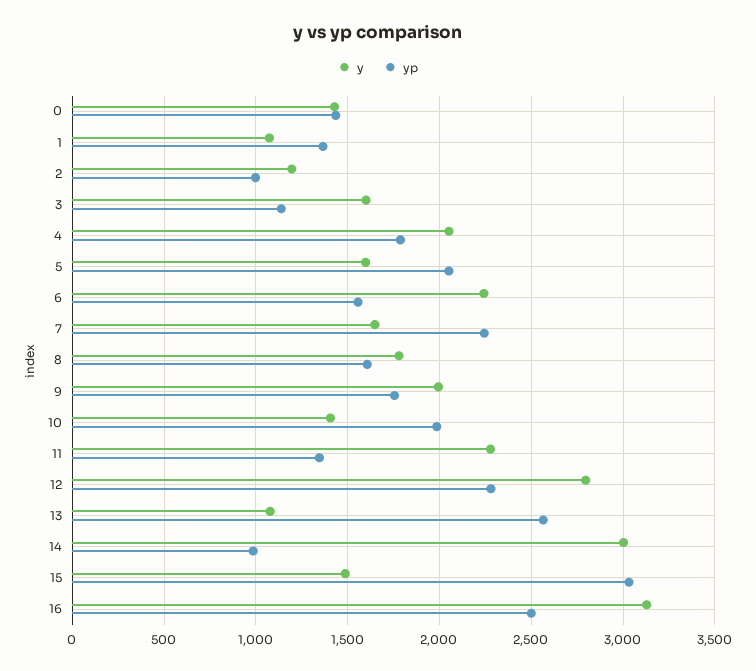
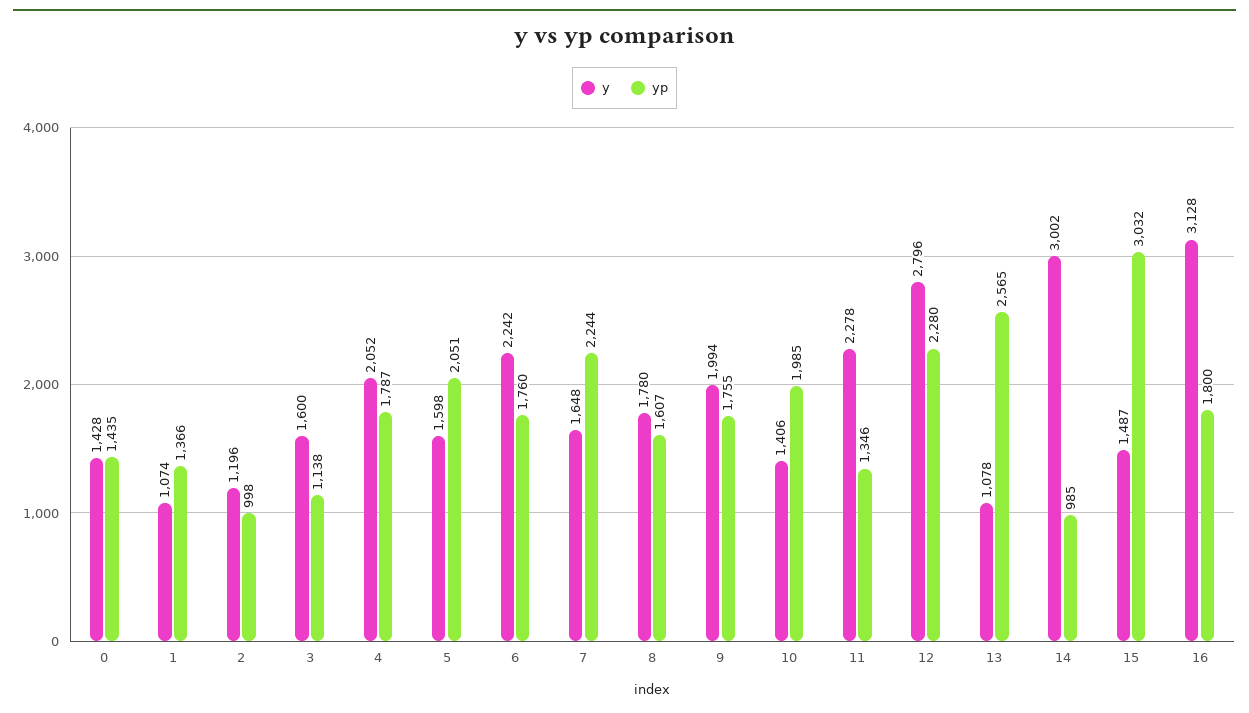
yp, 6: 1550 -> 1760
yp, 16: 2500 -> 1800

